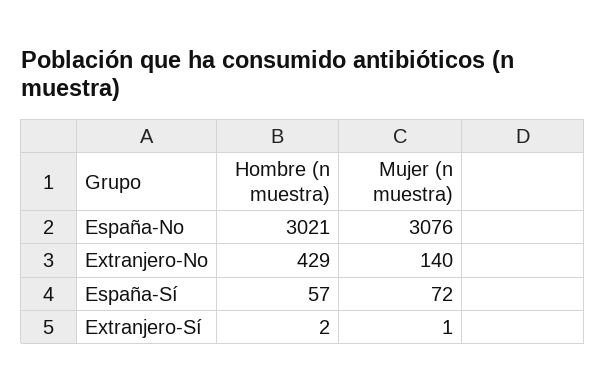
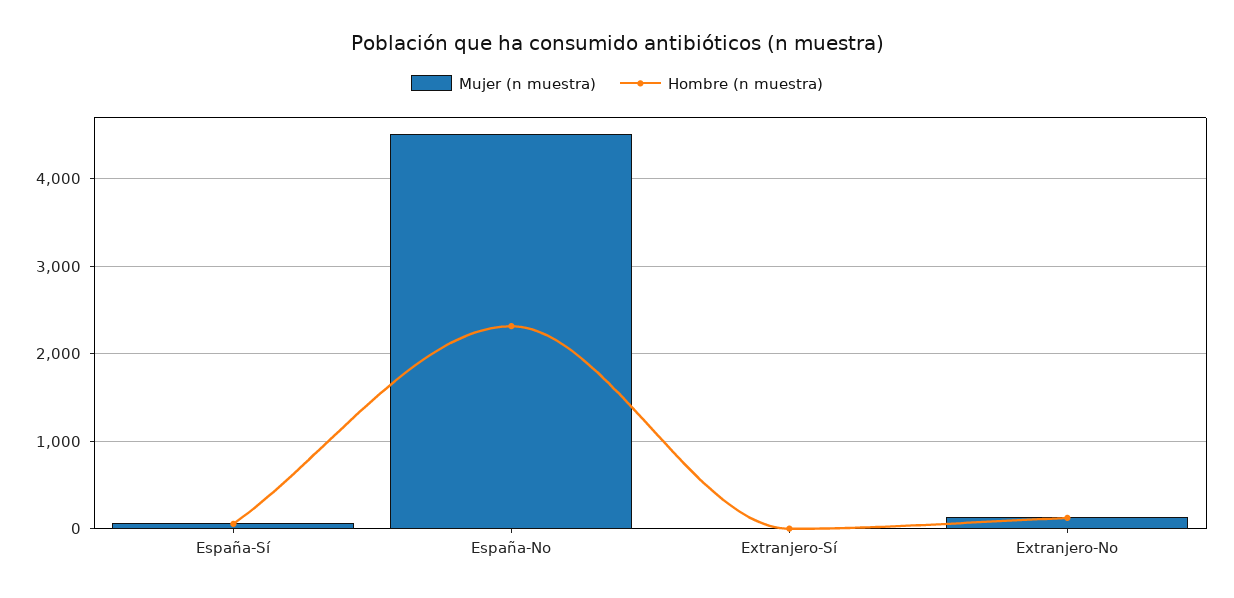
Hombre (n muestra), España-No: 3021 -> 2300
Mujer (n muestra), España-No: 3076 -> 4500
Hombre (n muestra), Extranjero-No: 429 -> 100

